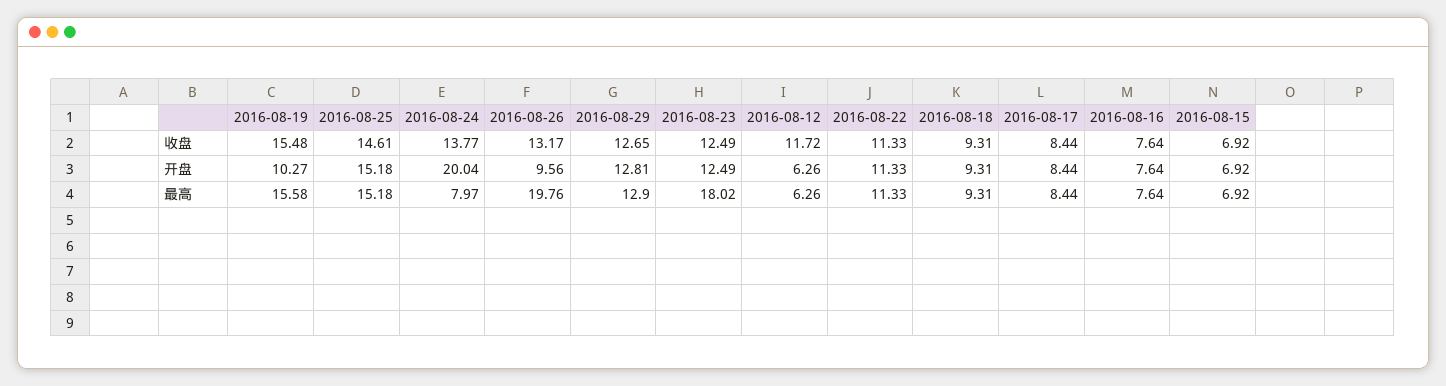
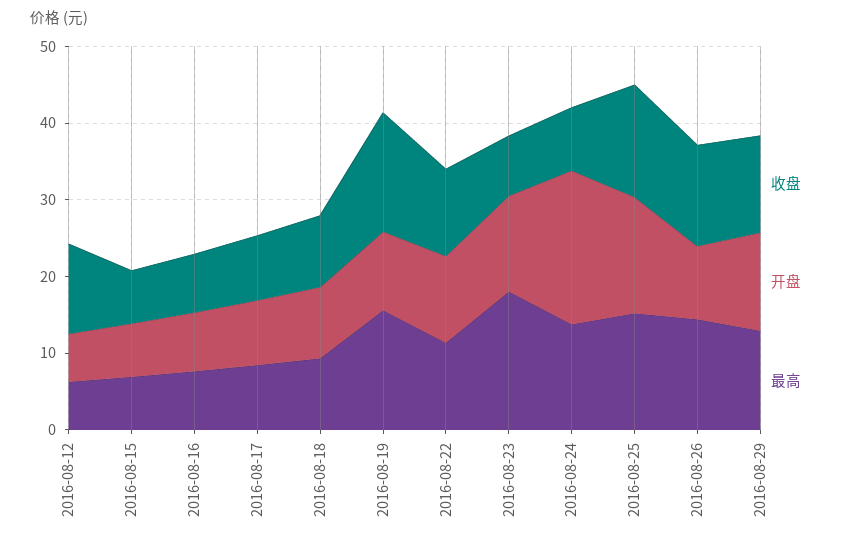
收盘, 2016-08-24: 13.77 -> 8
收盘, 2016-08-23: 12.49 -> 8
最高, 2016-08-24: 7.97 -> 14
最高, 2016-08-26: 19.76 -> 14

